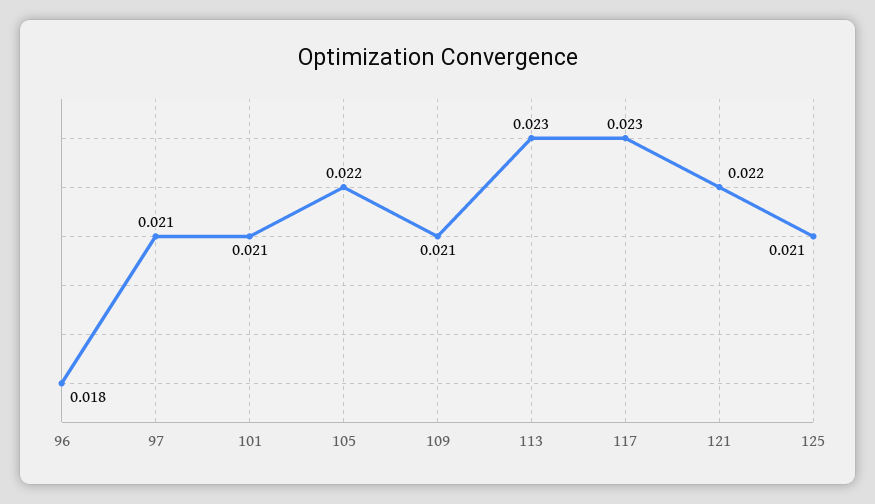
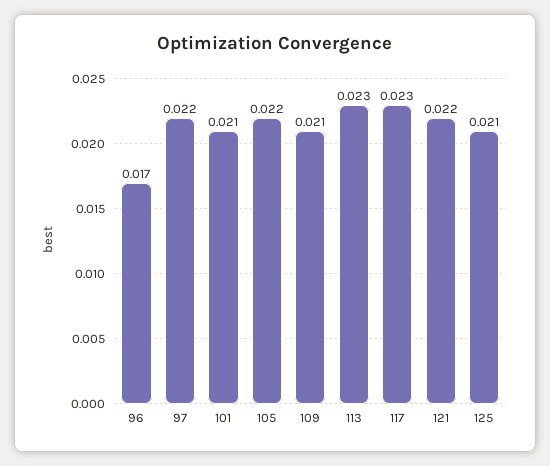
96: 0.018 -> 0.017
97: 0.021 -> 0.022

